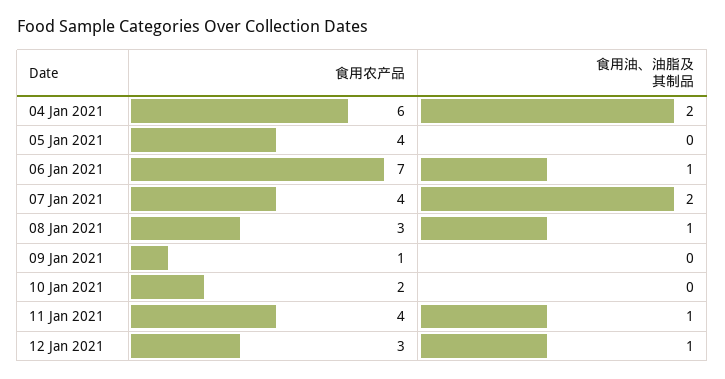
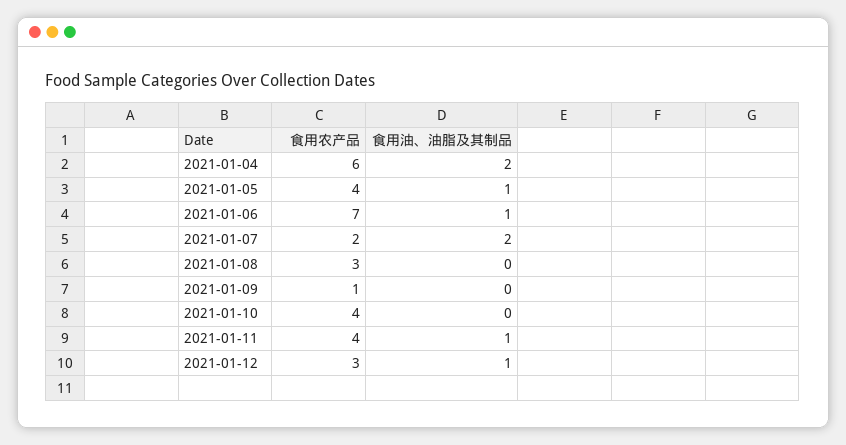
食用油、油脂及其制品, 05 Jan 2021: 0 -> 1
食用农产品, 07 Jan 2021: 4 -> 2
食用油、油脂及其制品, 08 Jan 2021: 1 -> 0
食用农产品, 10 Jan 2021: 2 -> 4

